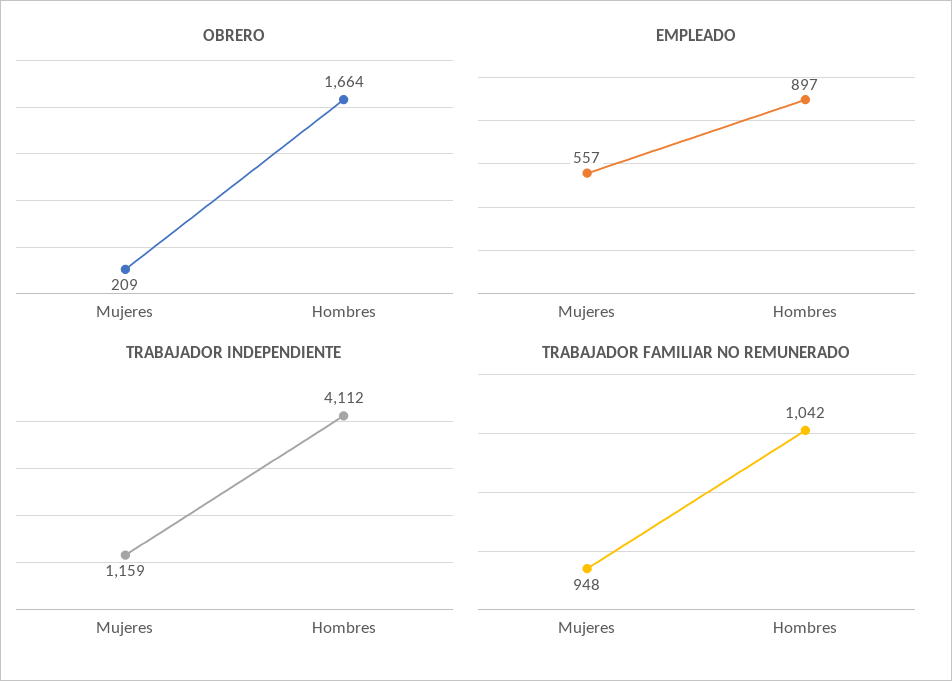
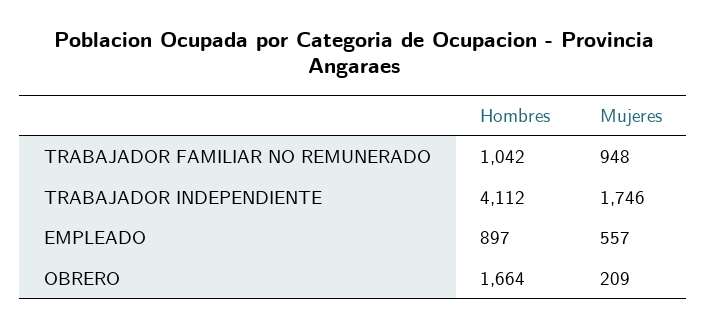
TRABAJADOR INDEPENDIENTE, Mujeres: 1159 -> 1746

